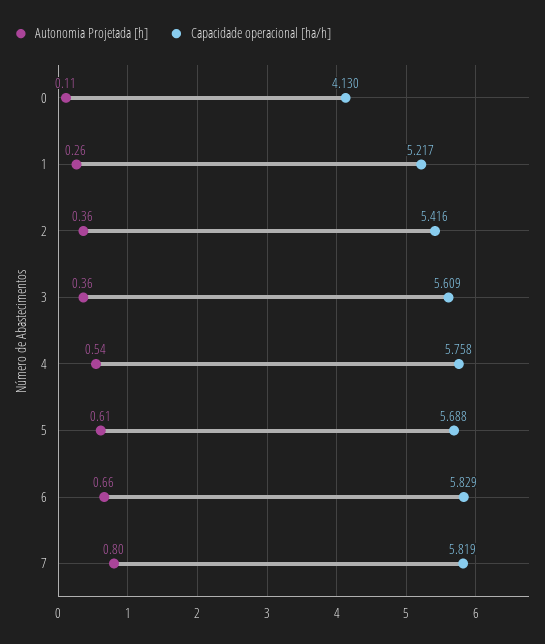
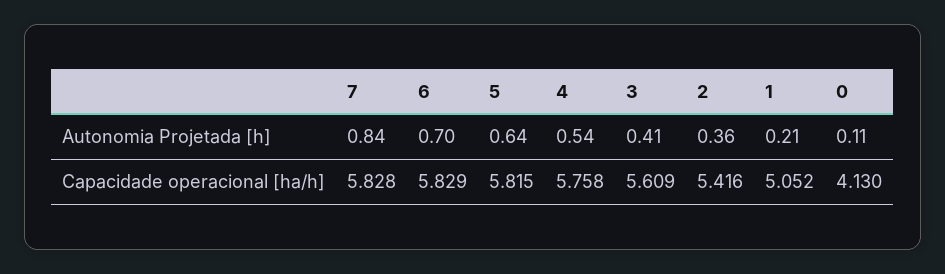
Autonomia Projetada [h], 1: 0.26 -> 0.21
Capacidade operacional [ha/h], 1: 5.217 -> 5.052
Autonomia Projetada [h], 3: 0.36 -> 0.41
Autonomia Projetada [h], 5: 0.61 -> 0.64
Capacidade operacional [ha/h], 5: 5.688 -> 5.815
Autonomia Projetada [h], 6: 0.66 -> 0.7
Autonomia Projetada [h], 7: 0.8 -> 0.84
Capacidade operacional [ha/h], 7: 5.819 -> 5.828

